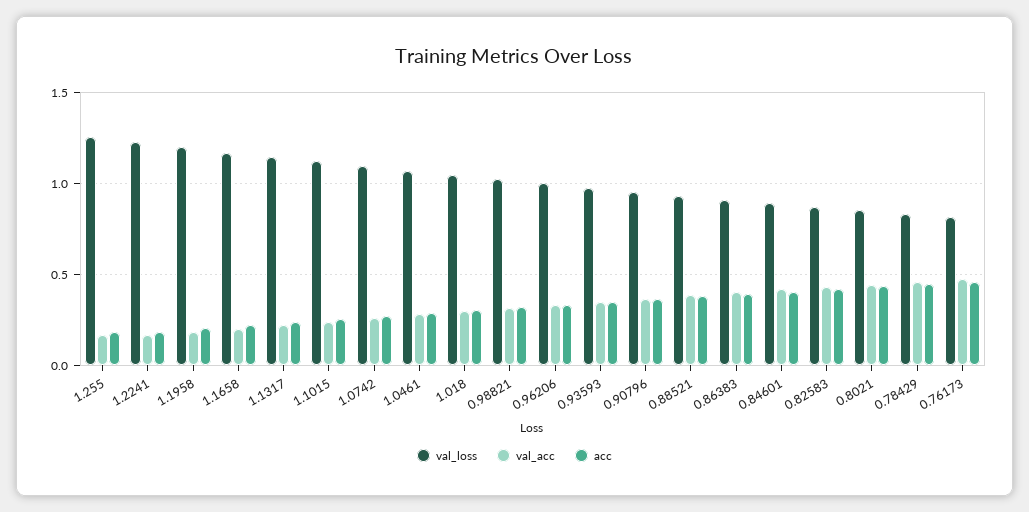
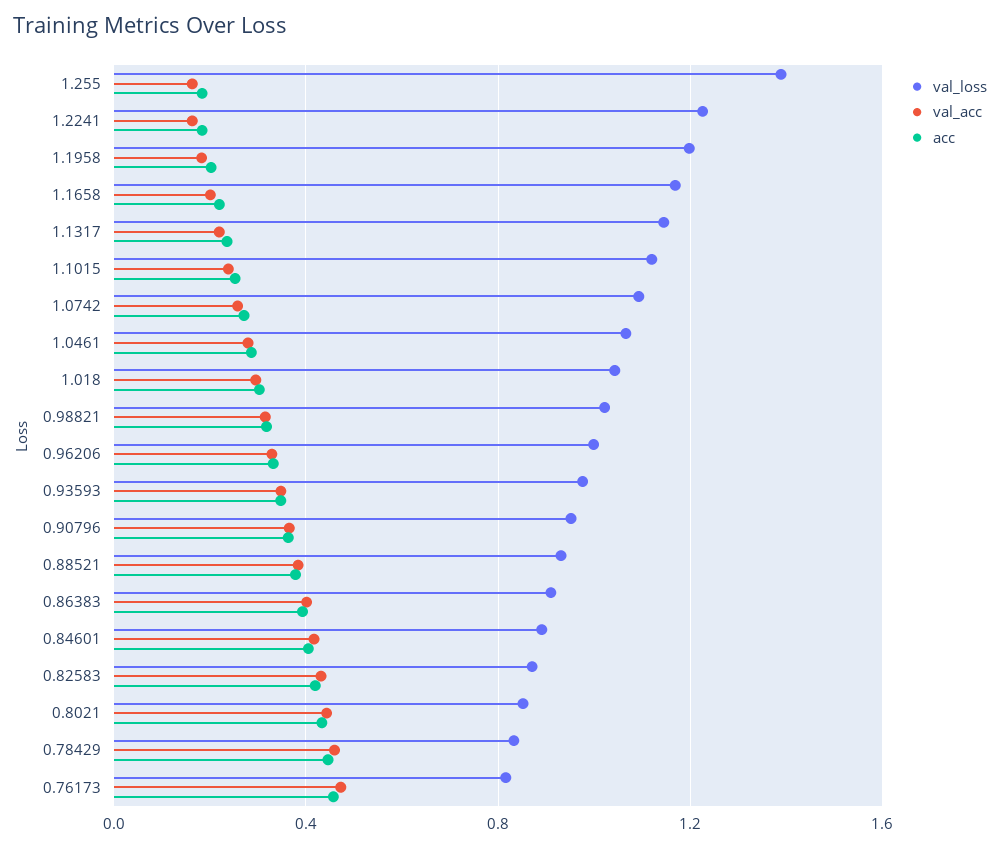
val_loss, 1.255: 1.25 -> 1.4

